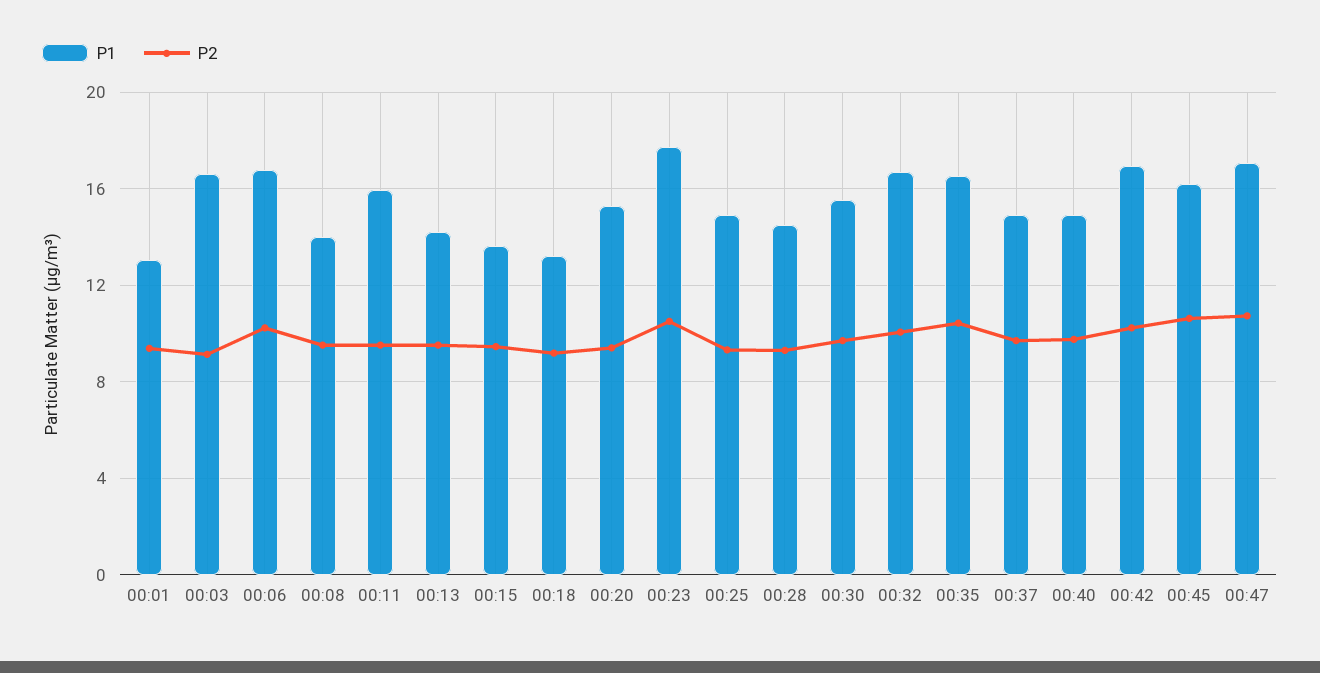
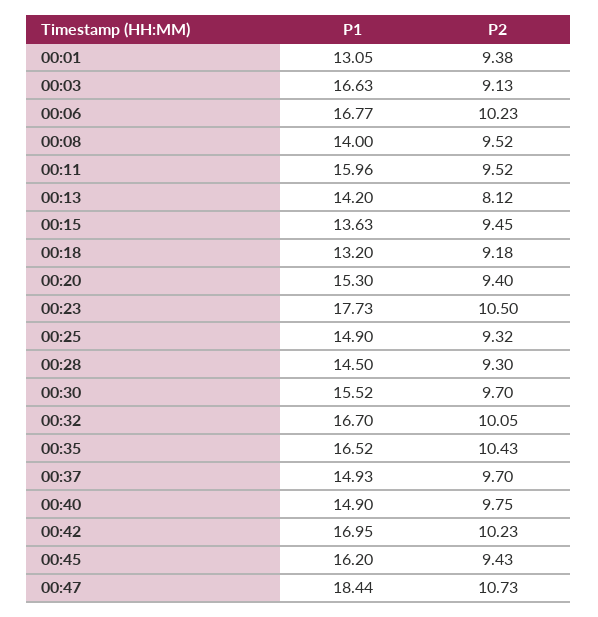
P2, 00:13: 9.5 -> 8.12
P2, 00:45: 10.5 -> 9.43
P1, 00:47: 17 -> 18.44

